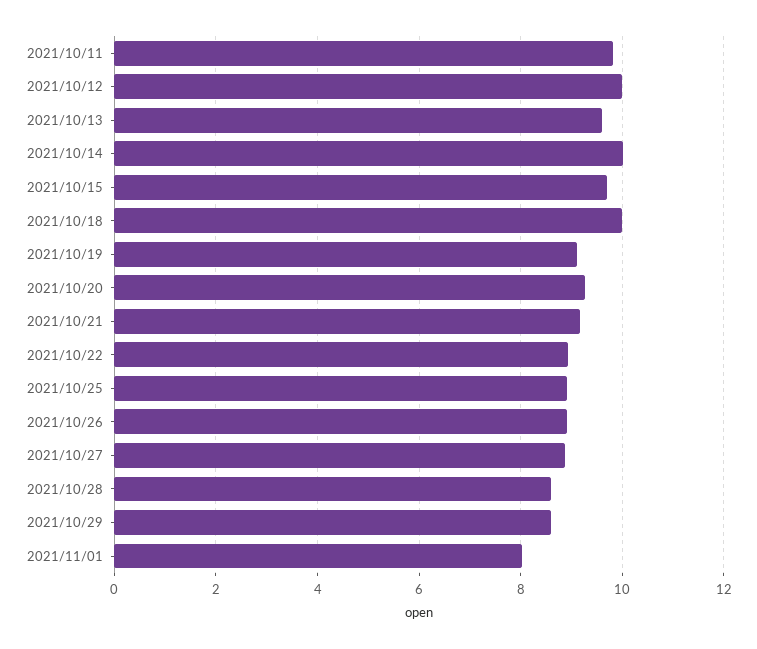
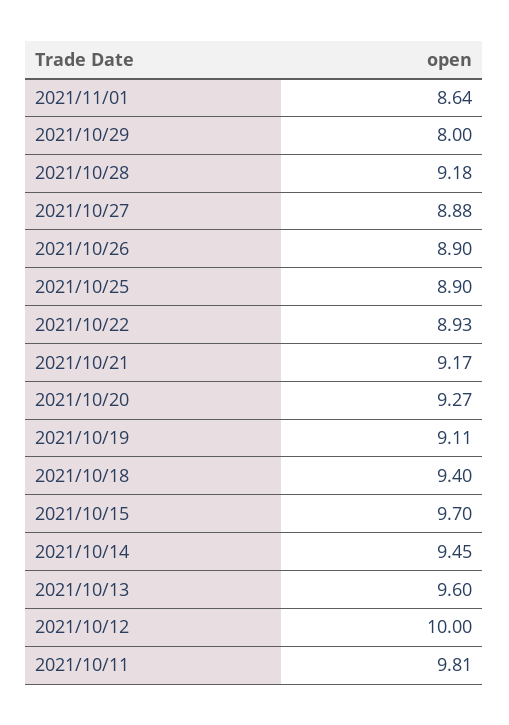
2021/10/14: 10 -> 9.45
2021/10/18: 10 -> 9.4
2021/10/28: 8.6 -> 9.18
2021/10/29: 8.6 -> 8
2021/11/01: 8 -> 8.64

